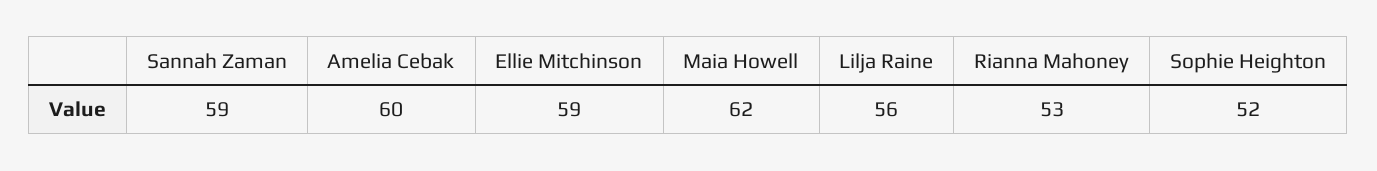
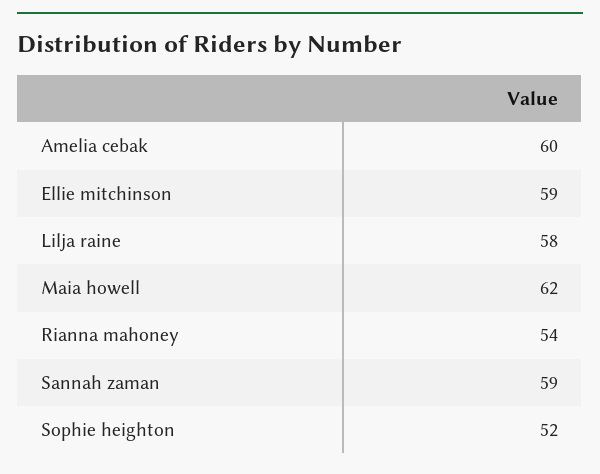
Lilja Raine: 56 -> 58
Rianna Mahoney: 53 -> 54

